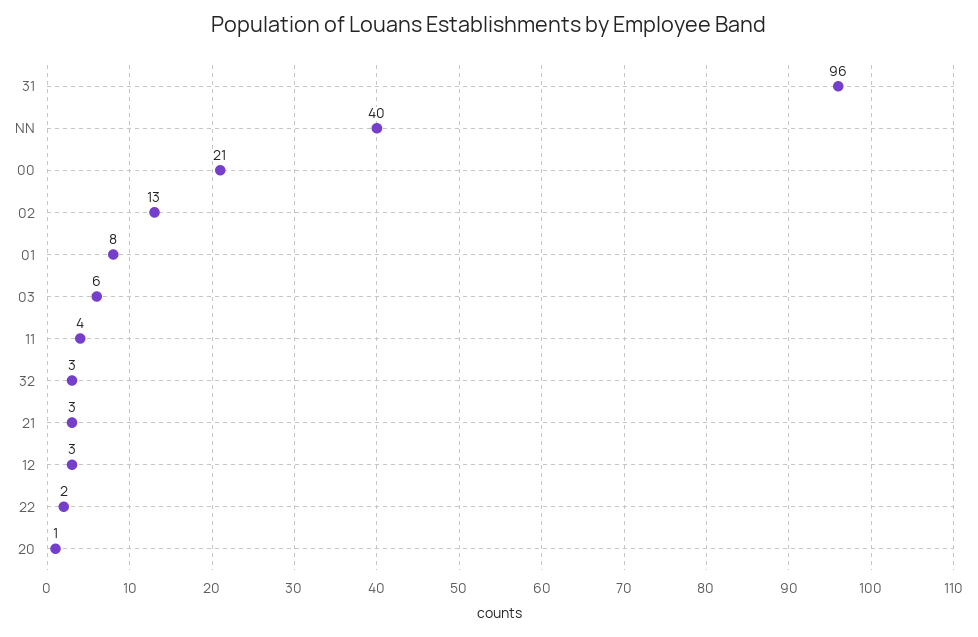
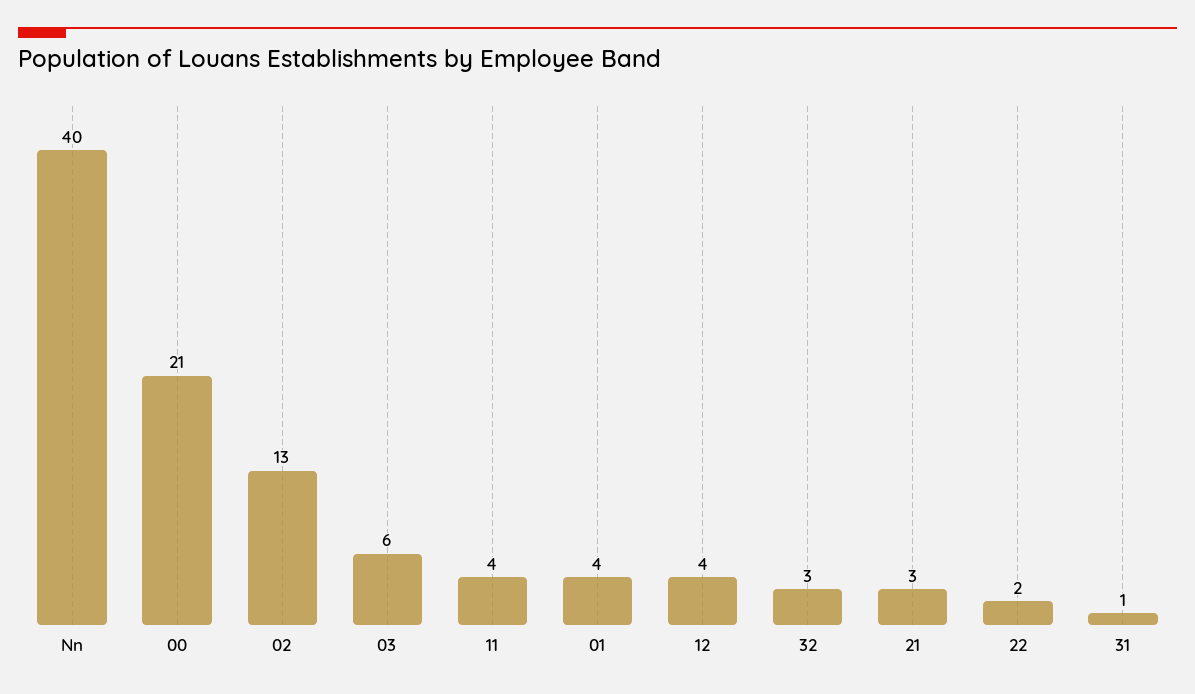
31: 96 -> 1
01: 8 -> 4
12: 3 -> 4
20: 1 -> none

